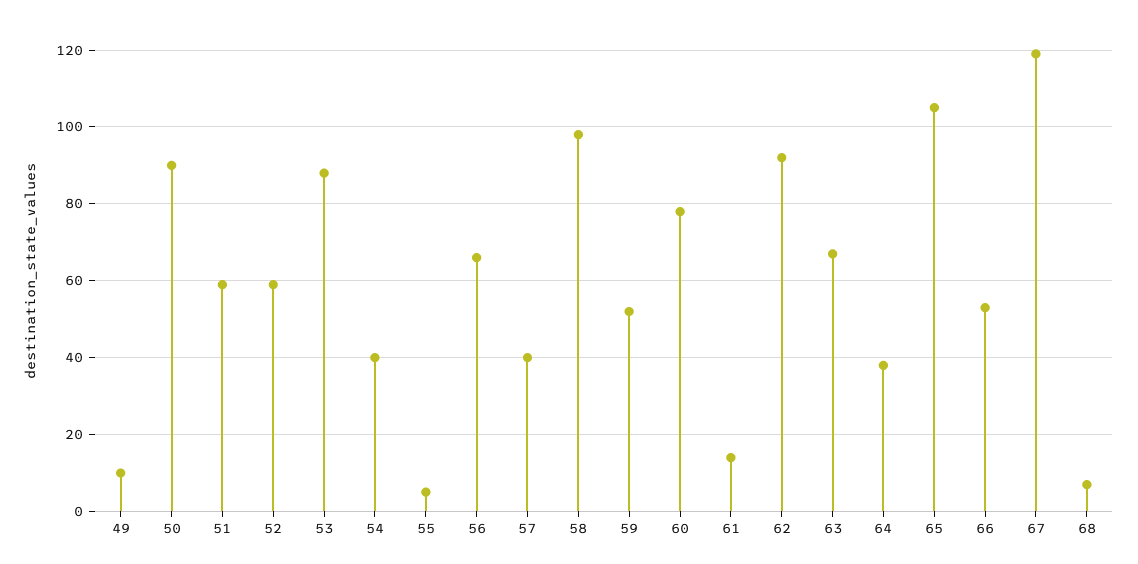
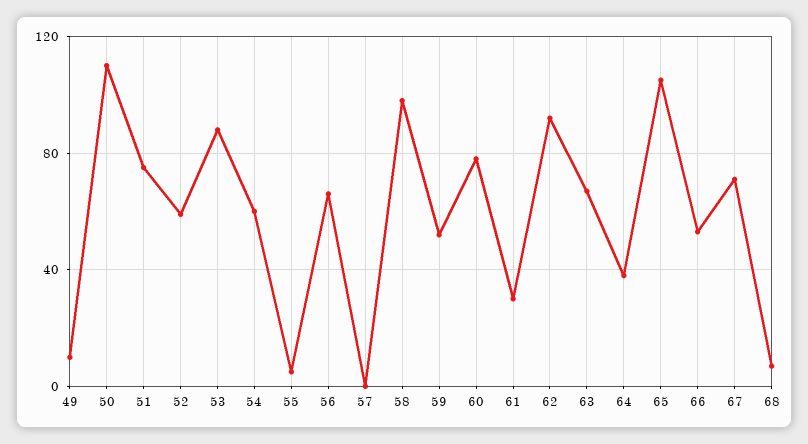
50: 90 -> 110
51: 60 -> 75
54: 40 -> 60
57: 40 -> 0
61: 15 -> 30
67: 120 -> 70

